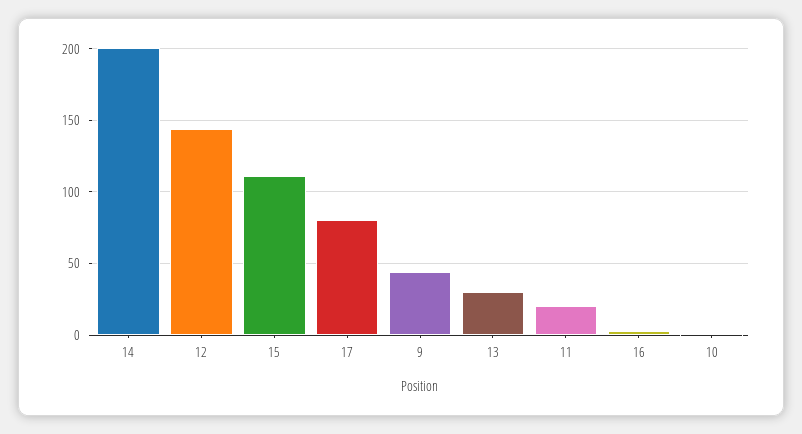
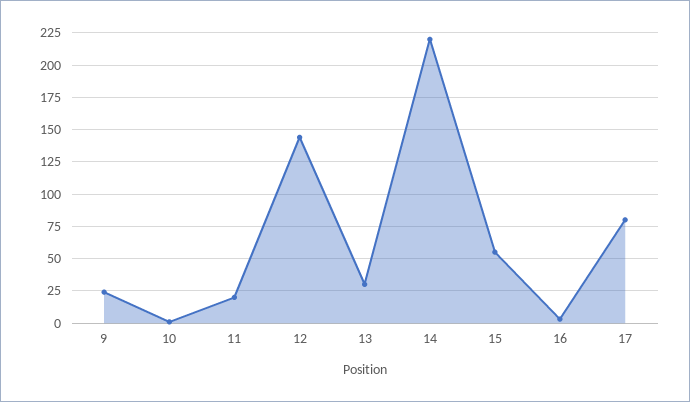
14: 200 -> 220
15: 110 -> 55
9: 45 -> 25

